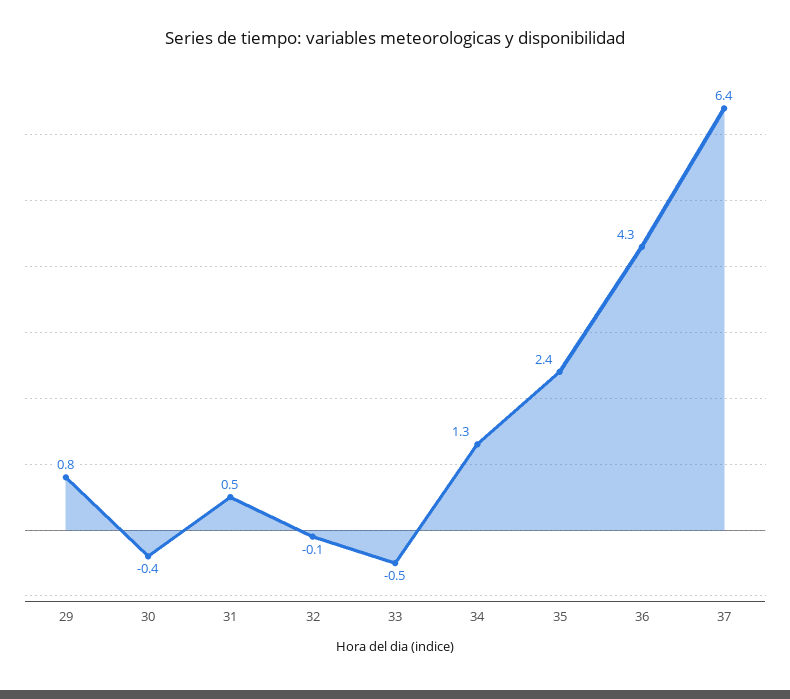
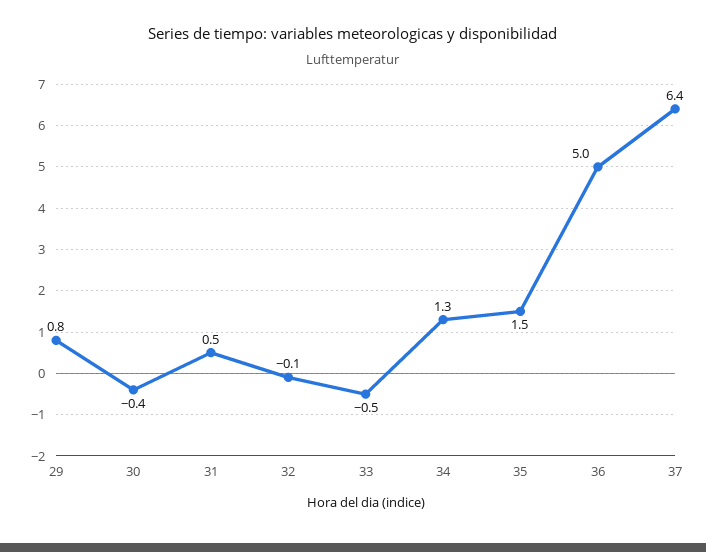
35: 2.4 -> 1.5
36: 4.3 -> 5

